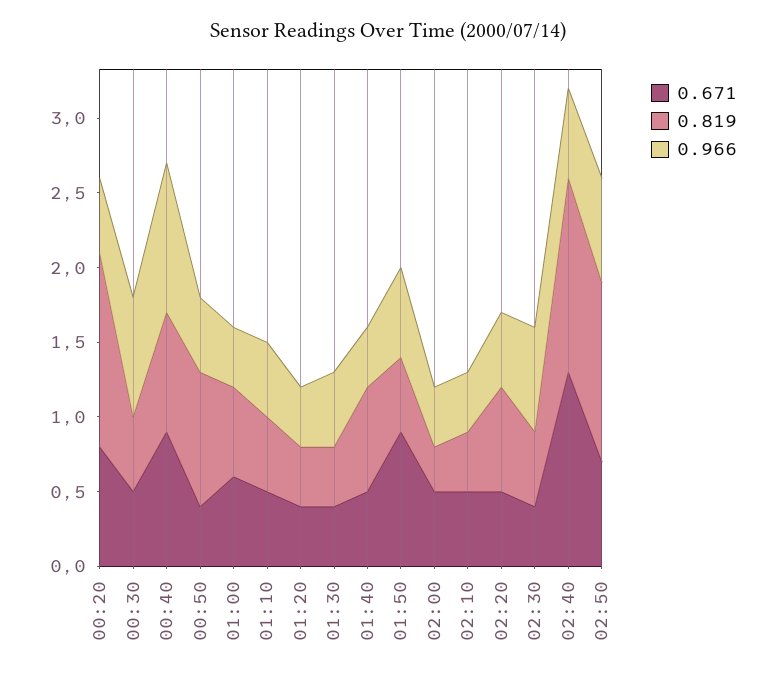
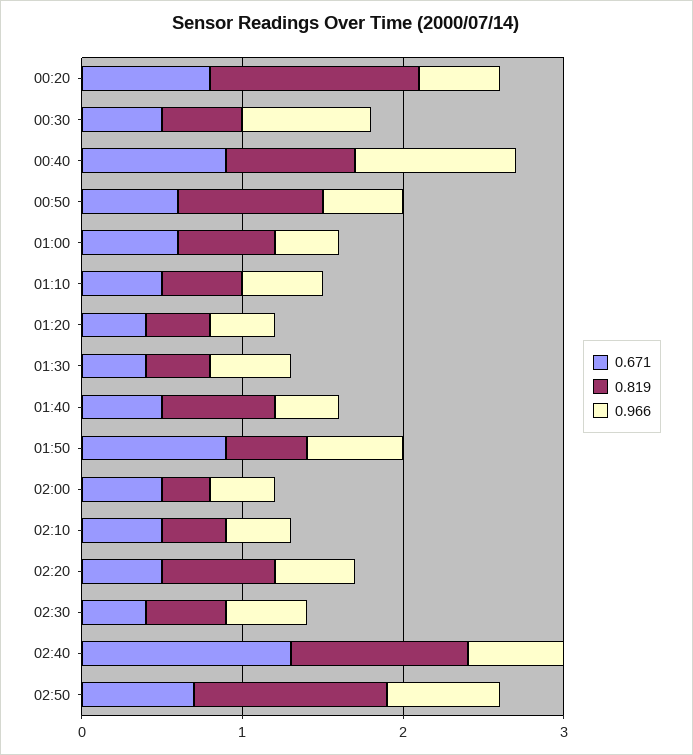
0.671, 00:50: 0.4 -> 0.6
0.966, 02:30: 0.7 -> 0.5
0.819, 02:40: 1.3 -> 1.1

